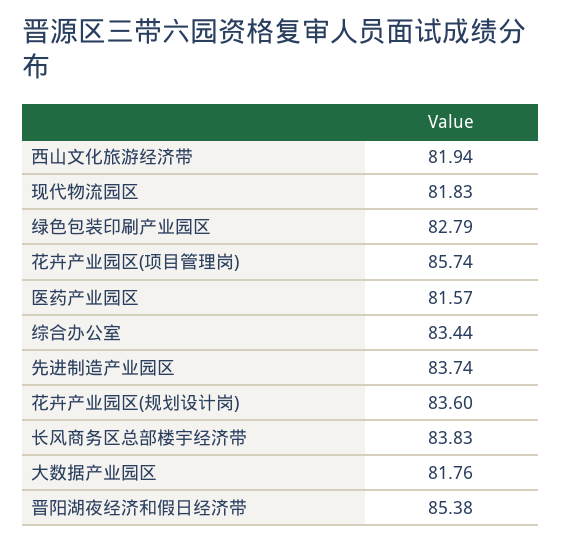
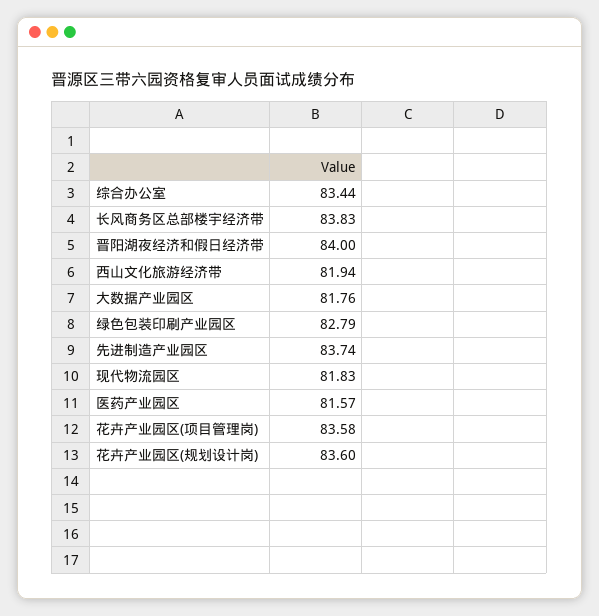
花卉产业园区(项目管理岗): 85.74 -> 83.58
晋阳湖夜经济和假日经济带: 85.38 -> 84

